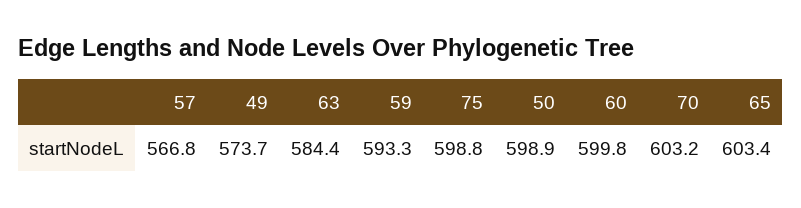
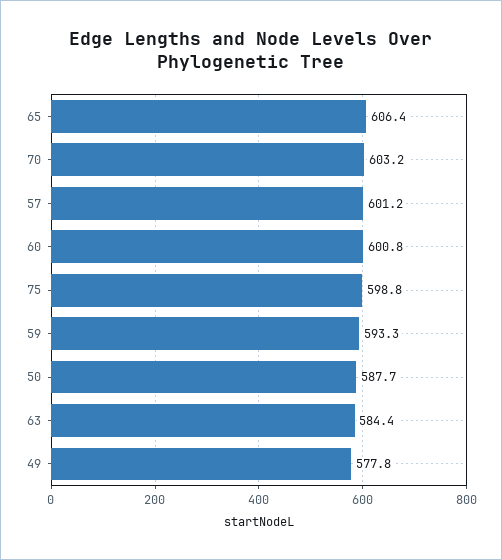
57: 566.8 -> 601.2
49: 573.7 -> 577.8
50: 598.9 -> 587.7
60: 599.8 -> 600.8
65: 603.4 -> 606.4

